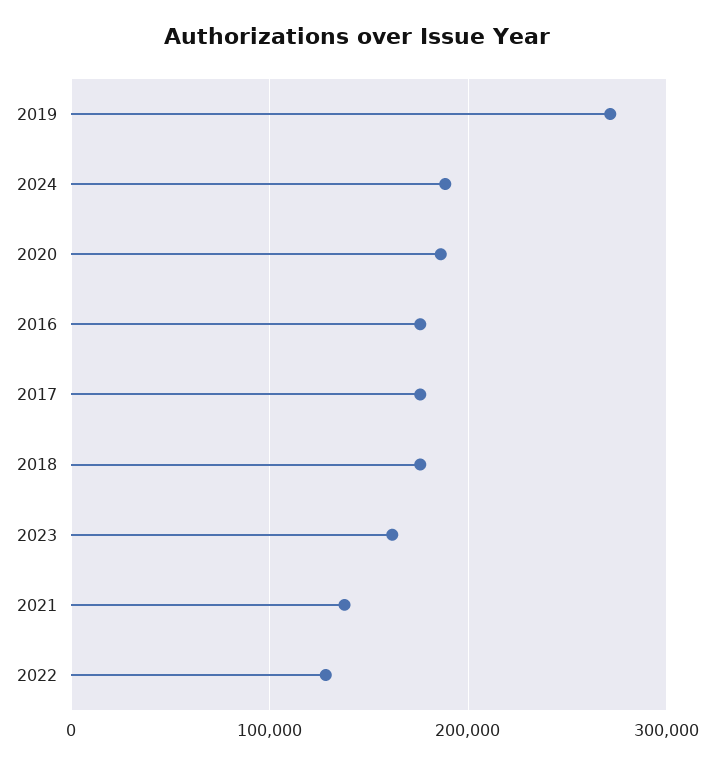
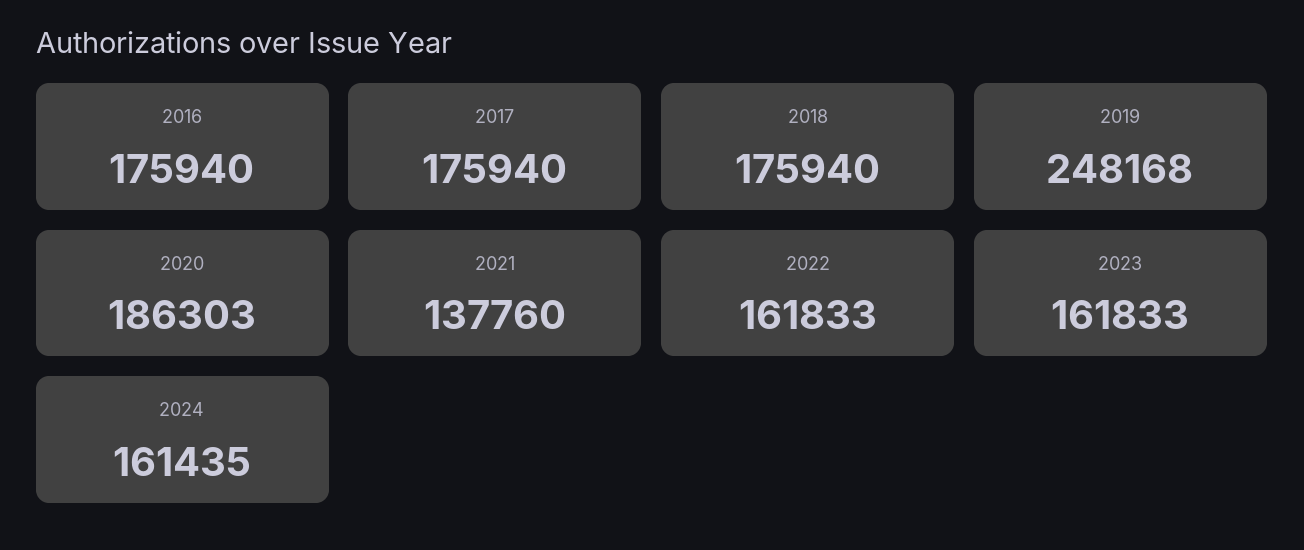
2019: 270000 -> 248168
2024: 190000 -> 161435
2022: 130000 -> 161833

